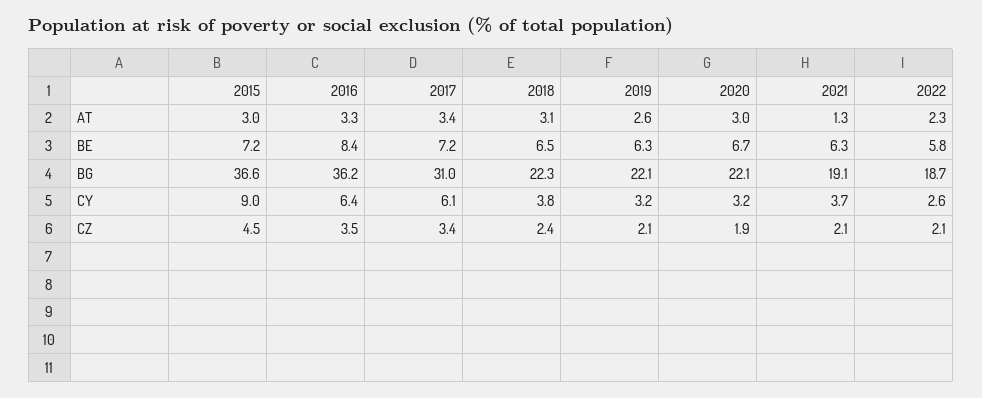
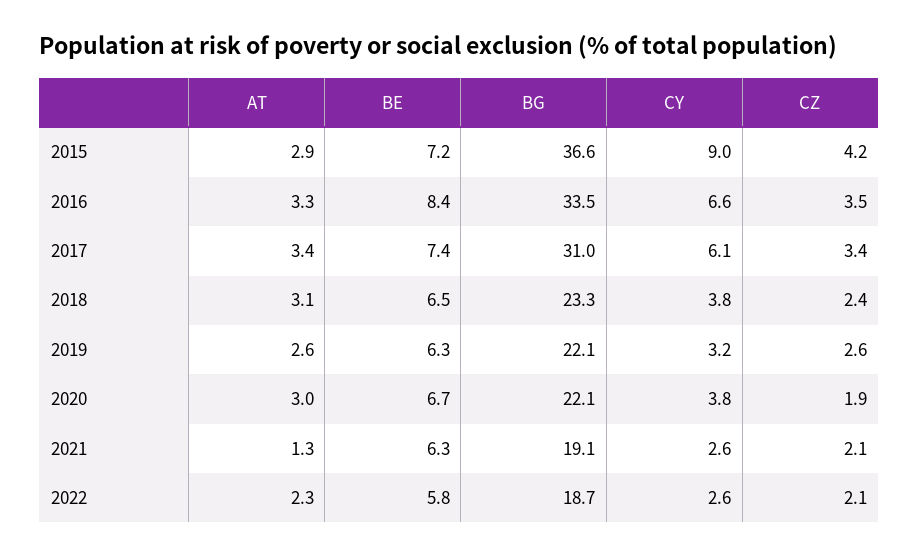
2015, AT: 3 -> 2.9
2017, BE: 7.2 -> 7.4
2016, BG: 36.2 -> 33.5
2018, BG: 22.3 -> 23.3
2016, CY: 6.4 -> 6.6
2020, CY: 3.2 -> 3.8
2021, CY: 3.7 -> 2.6
2015, CZ: 4.5 -> 4.2
2019, CZ: 2.1 -> 2.6

